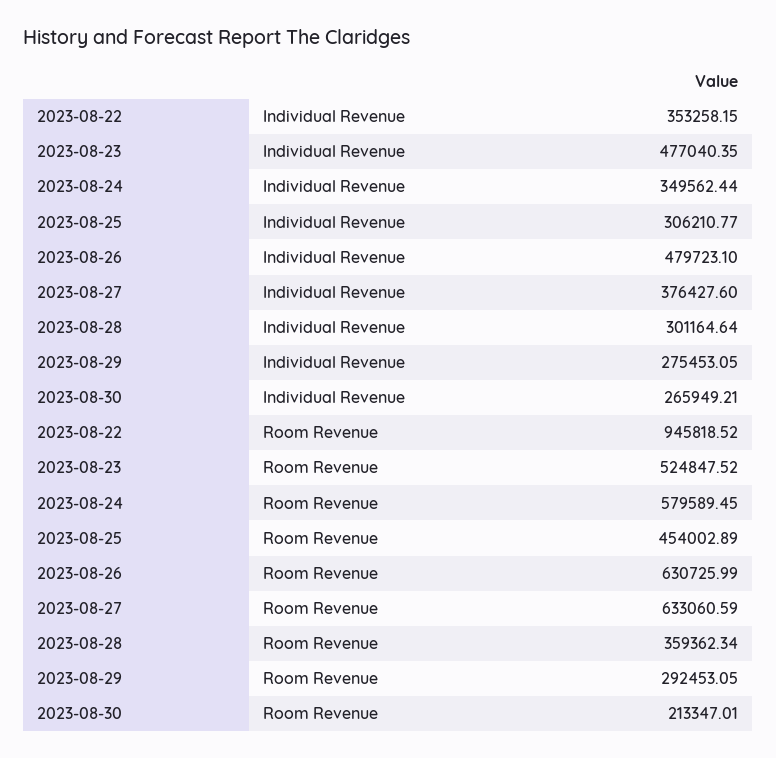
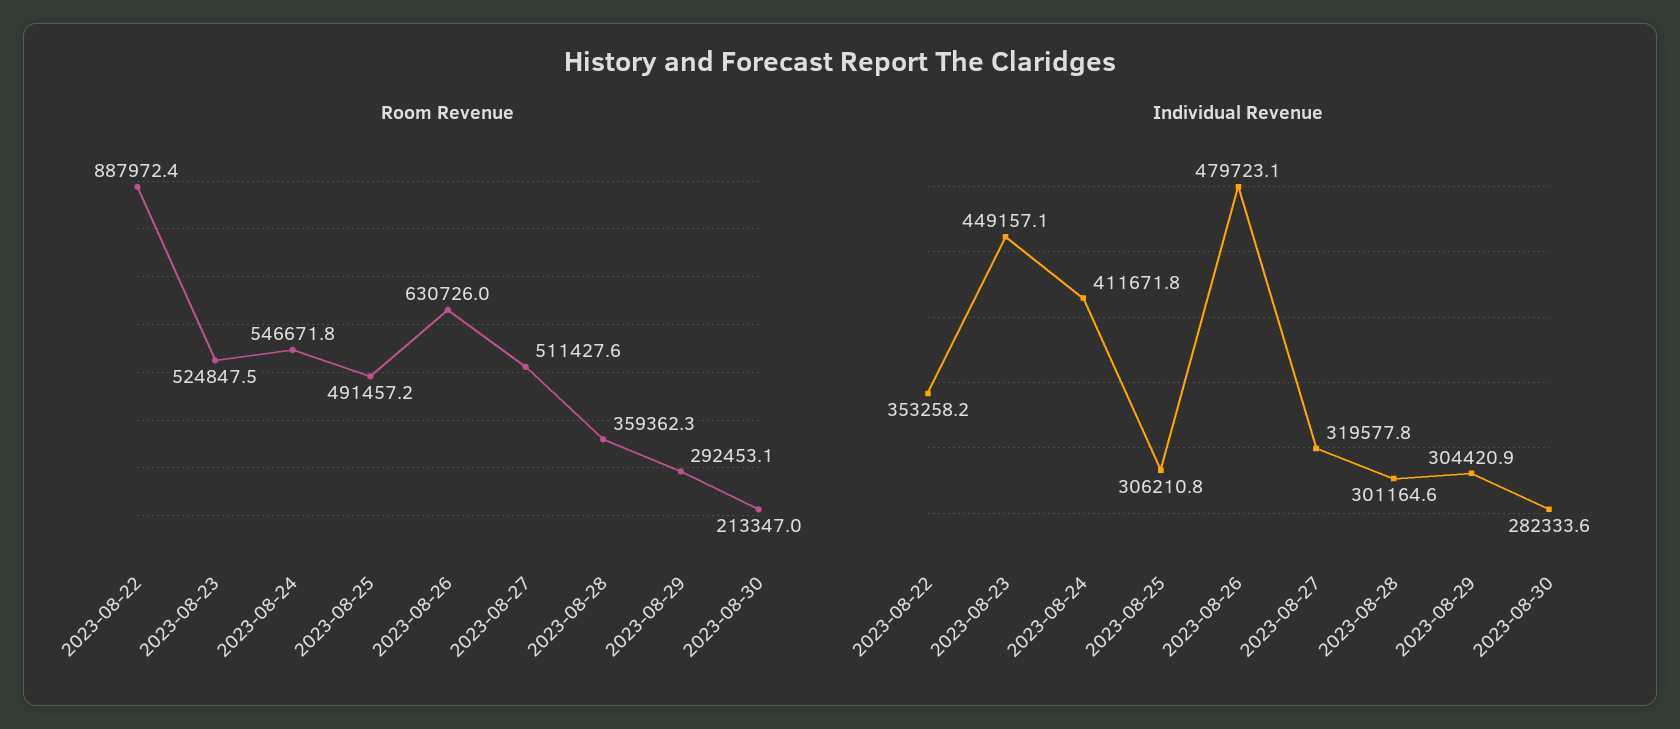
Individual Revenue, 2023-08-23: 477040.35 -> 449157.1
Individual Revenue, 2023-08-24: 349562.44 -> 411671.8
Individual Revenue, 2023-08-27: 376427.6 -> 319577.8
Individual Revenue, 2023-08-29: 275453.05 -> 304420.9
Individual Revenue, 2023-08-30: 265949.21 -> 282333.6
Room Revenue, 2023-08-22: 945818.52 -> 887972.4
Room Revenue, 2023-08-24: 579589.45 -> 546671.8
Room Revenue, 2023-08-25: 454002.89 -> 491457.2
Room Revenue, 2023-08-27: 633060.59 -> 511427.6

